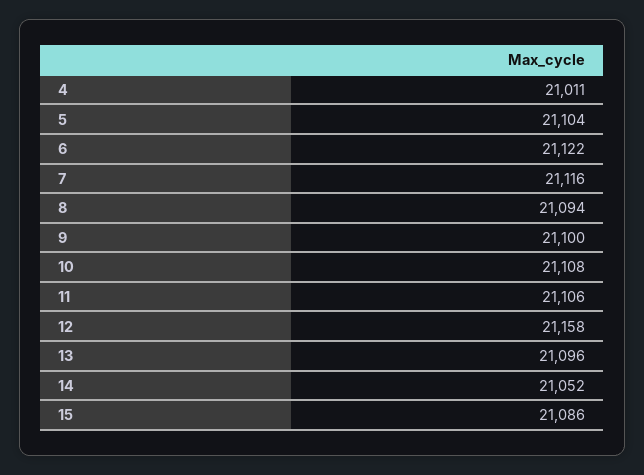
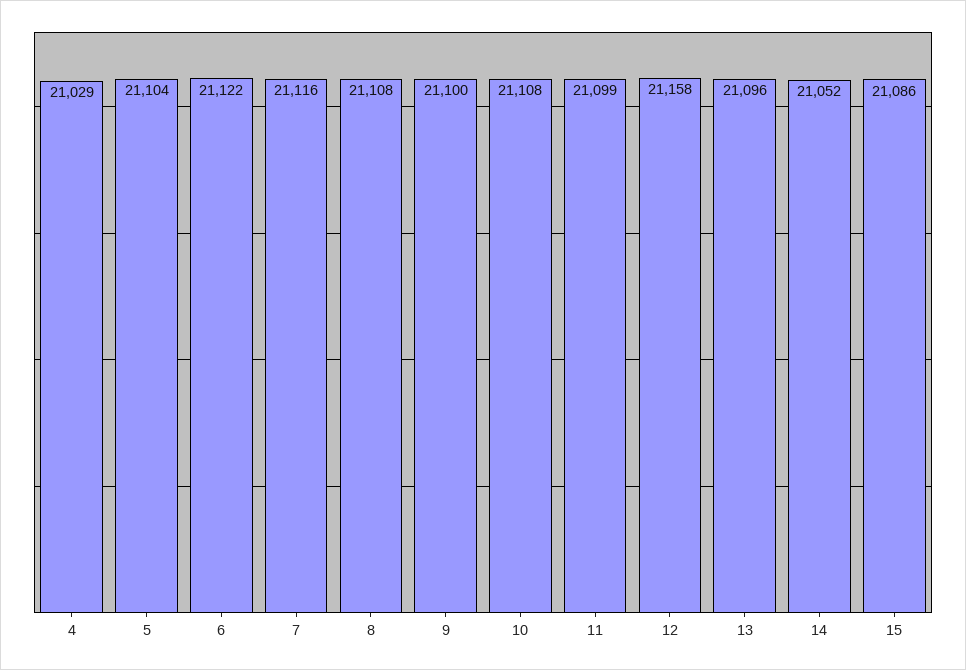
4: 21011 -> 21029
8: 21094 -> 21108
11: 21106 -> 21099

